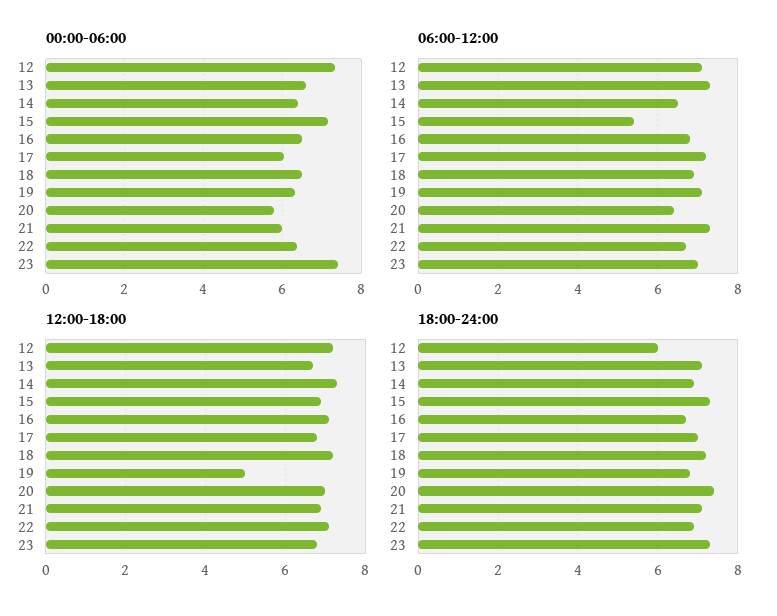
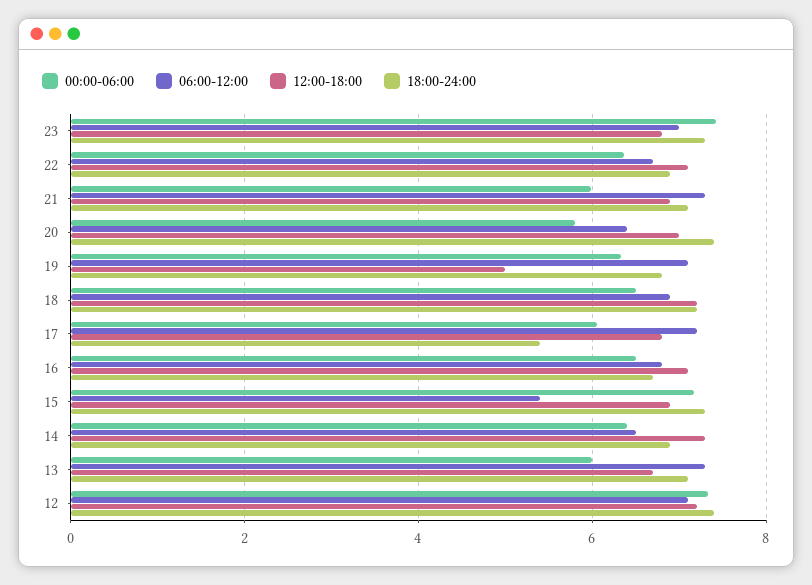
00:00-06:00, 13: 6.6 -> 6
18:00-24:00, 12: 6 -> 7.4
18:00-24:00, 17: 7 -> 5.4

